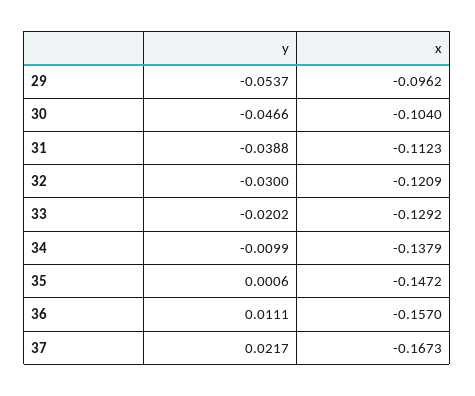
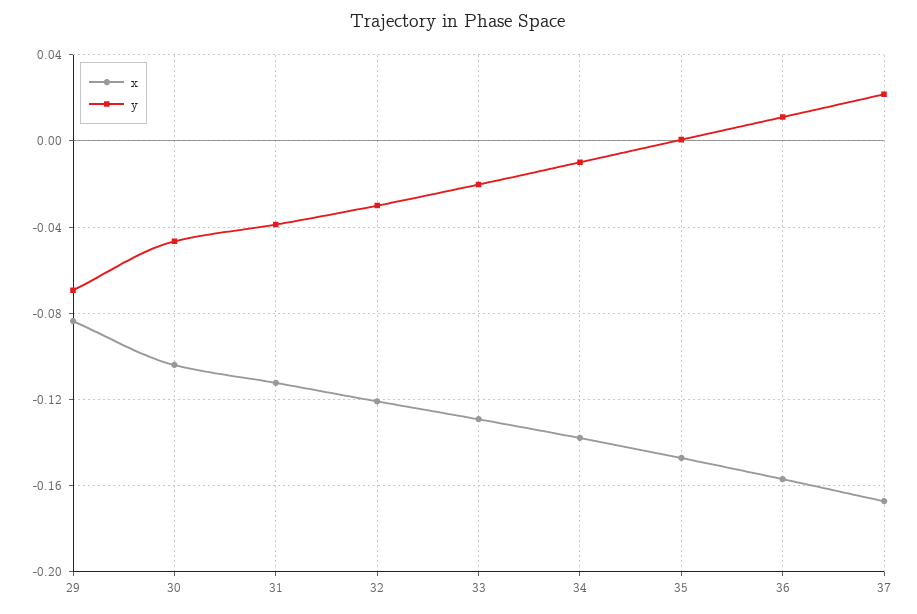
y, 29: -0.0537 -> -0.07
x, 29: -0.0962 -> -0.085

